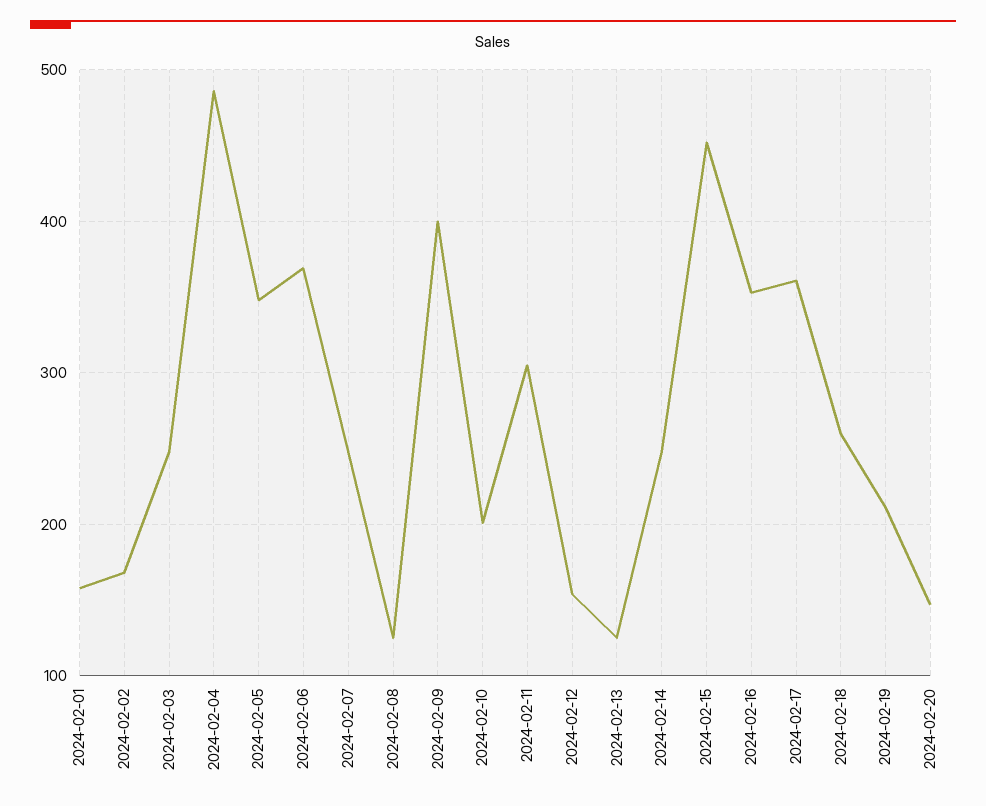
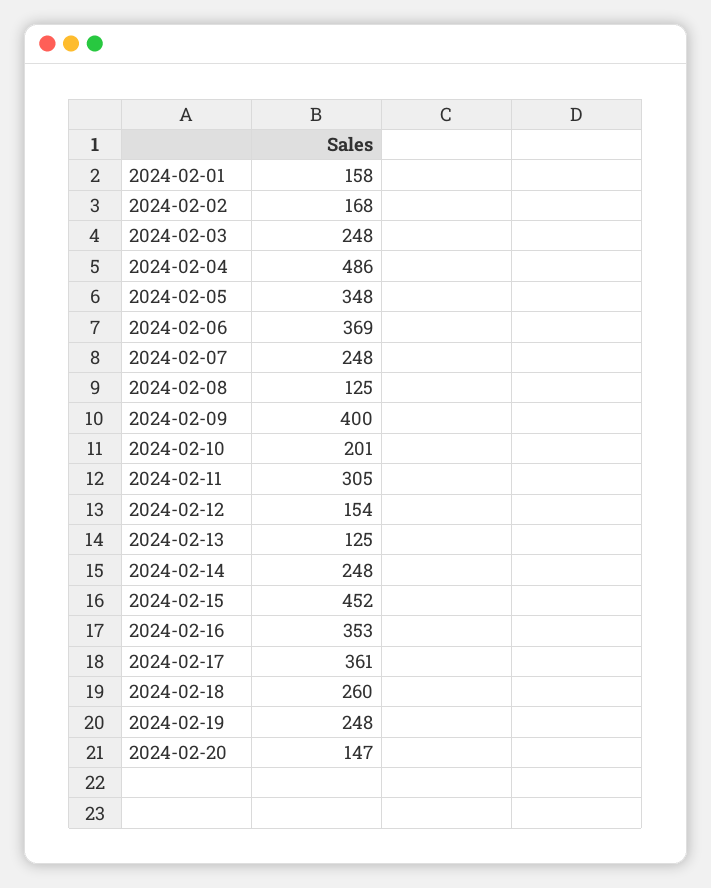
2024-02-19: 210 -> 248

